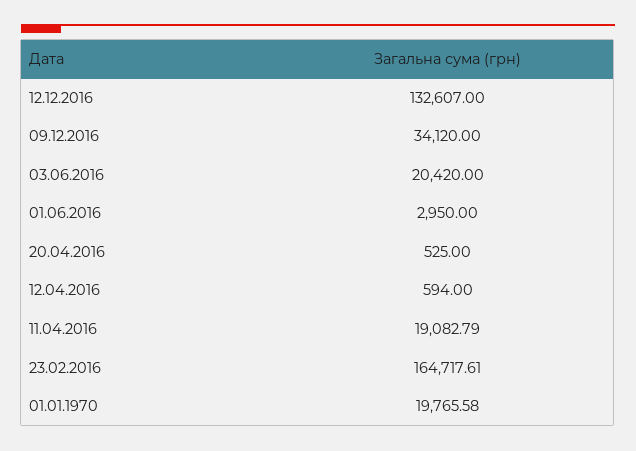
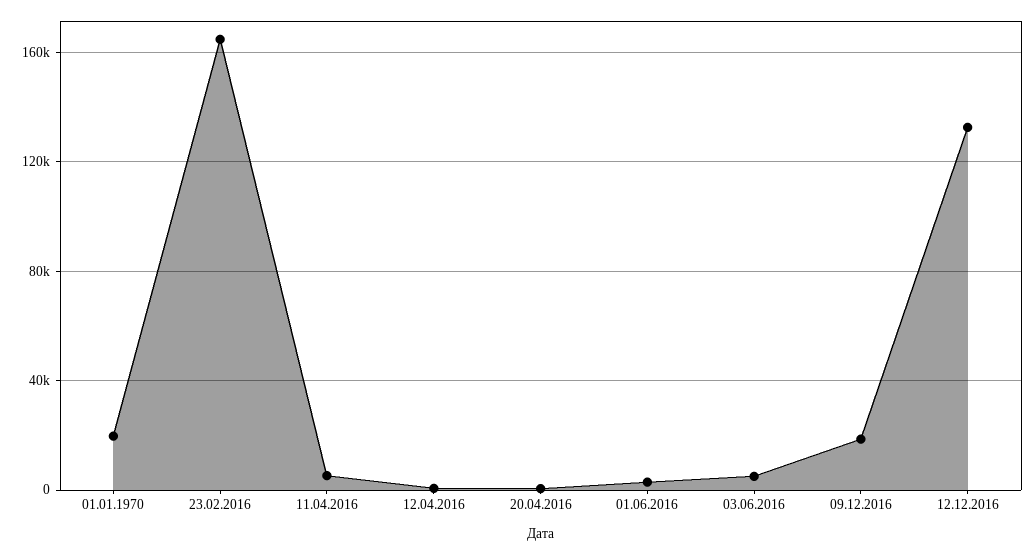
09.12.2016: 34120 -> 20000
03.06.2016: 20420 -> 5000
11.04.2016: 19082.79 -> 5000

